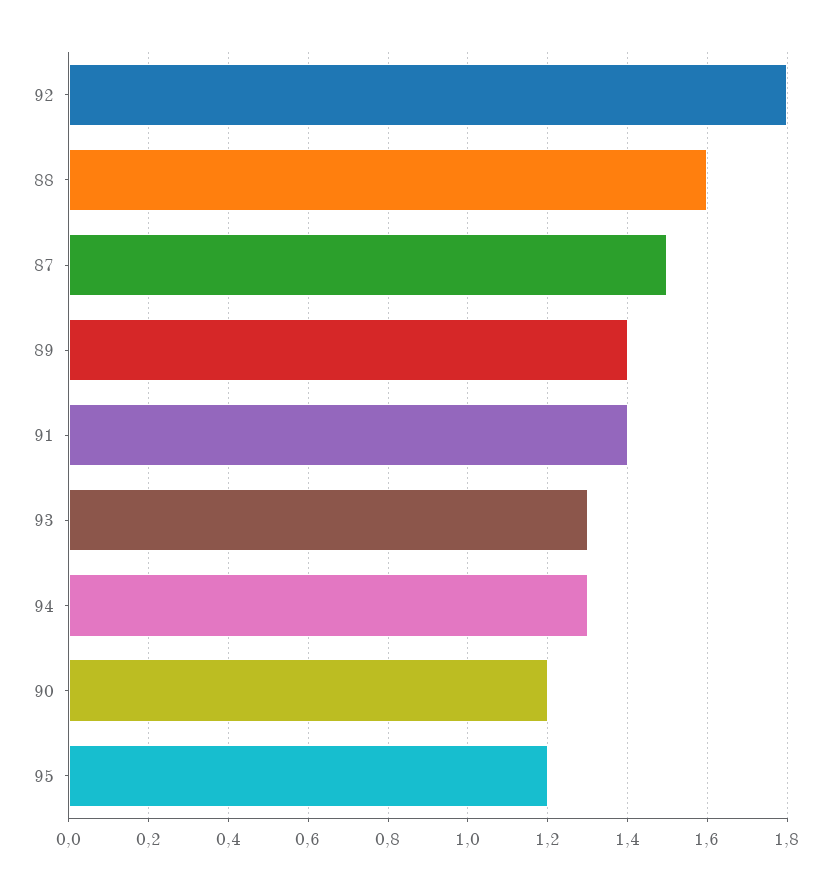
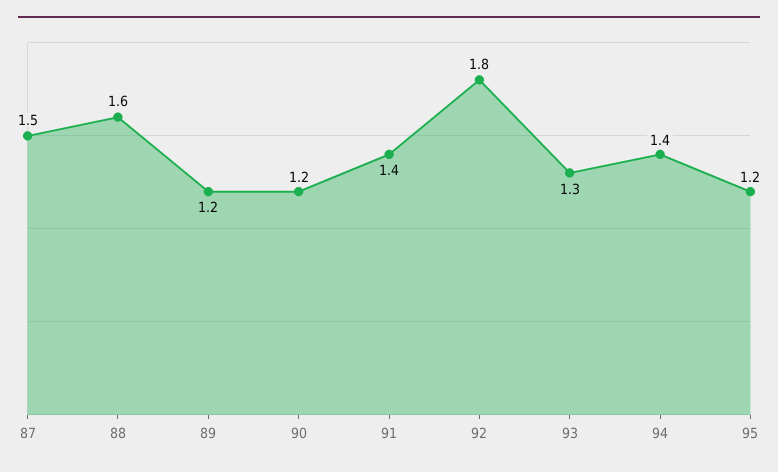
89: 1.4 -> 1.2
94: 1.3 -> 1.4

